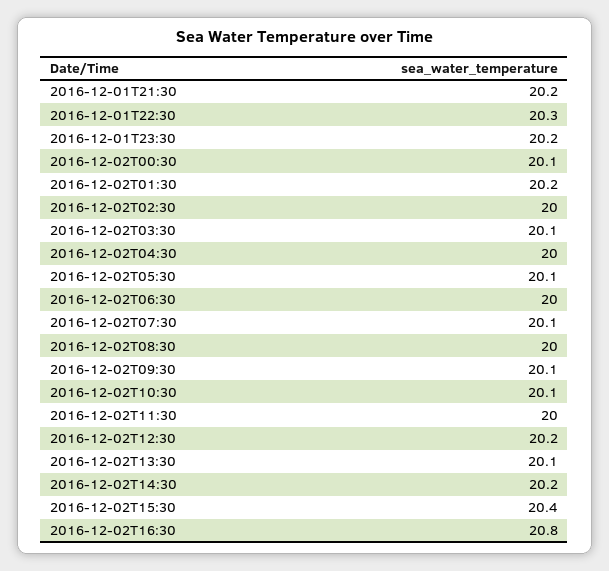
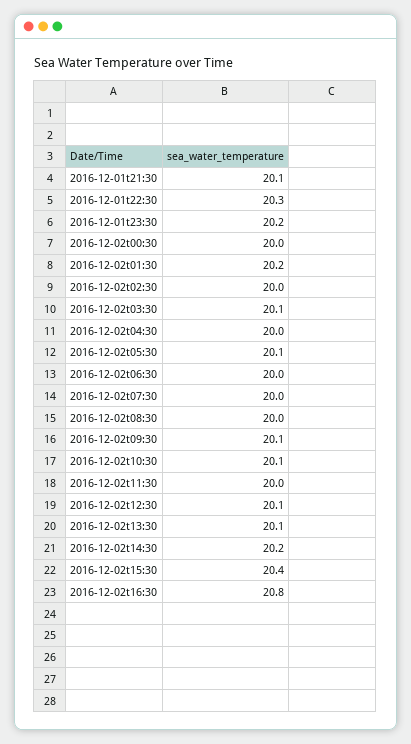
2016-12-01T21:30: 20.2 -> 20.1
2016-12-02T00:30: 20.1 -> 20
2016-12-02T07:30: 20.1 -> 20
2016-12-02T12:30: 20.2 -> 20.1

